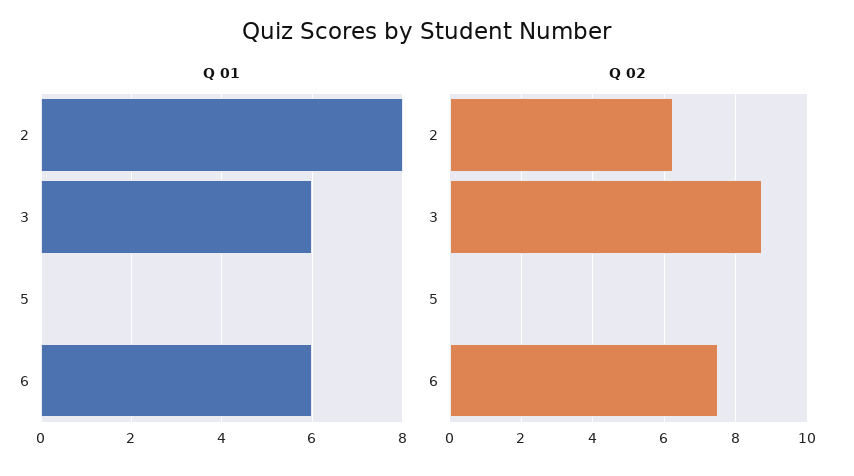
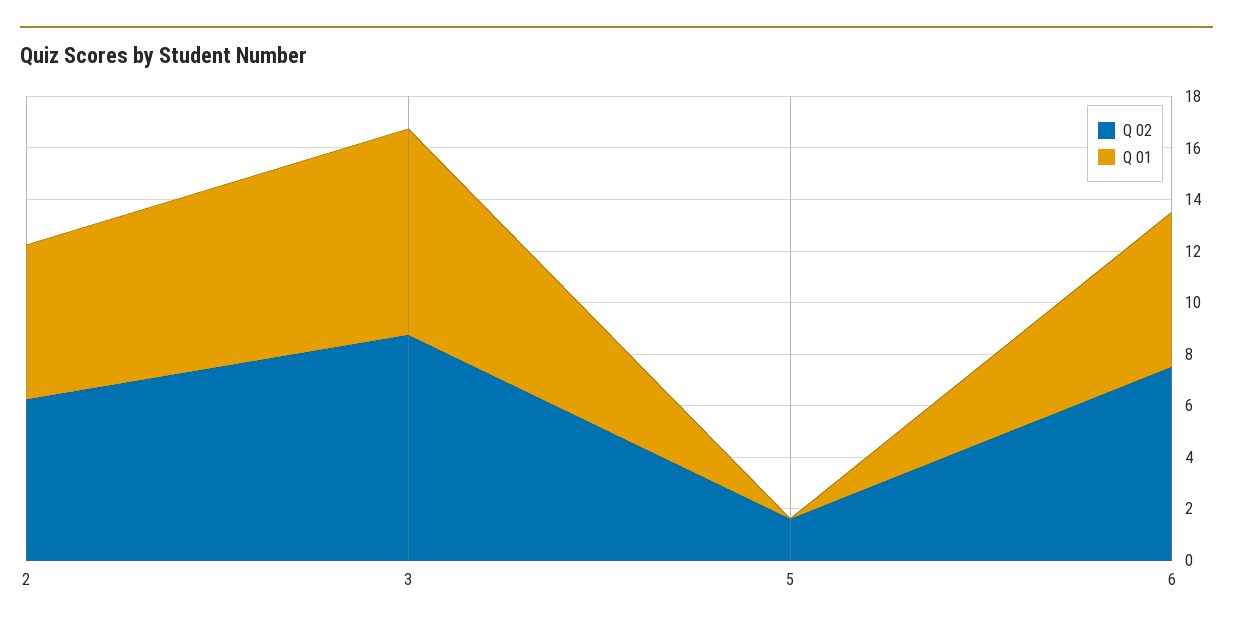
Q 01, 2: 8 -> 6
Q 01, 3: 6 -> 8
Q 02, 5: 0 -> 1.5

